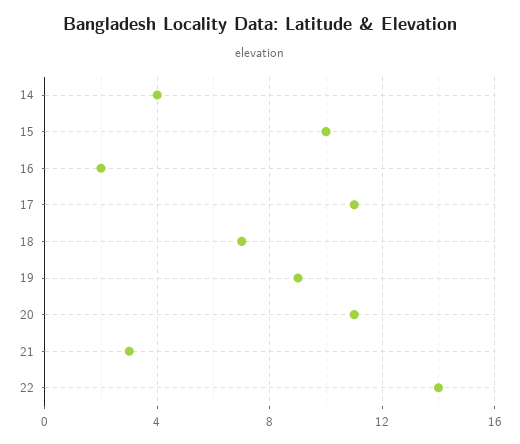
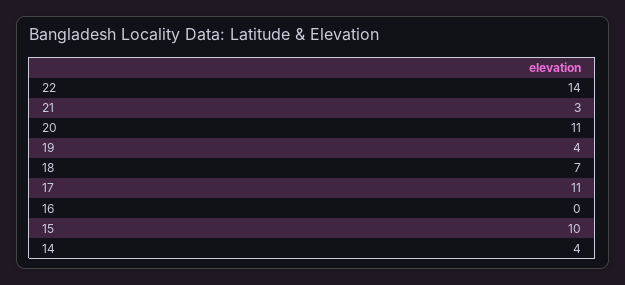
16: 2 -> 0
19: 9 -> 4

